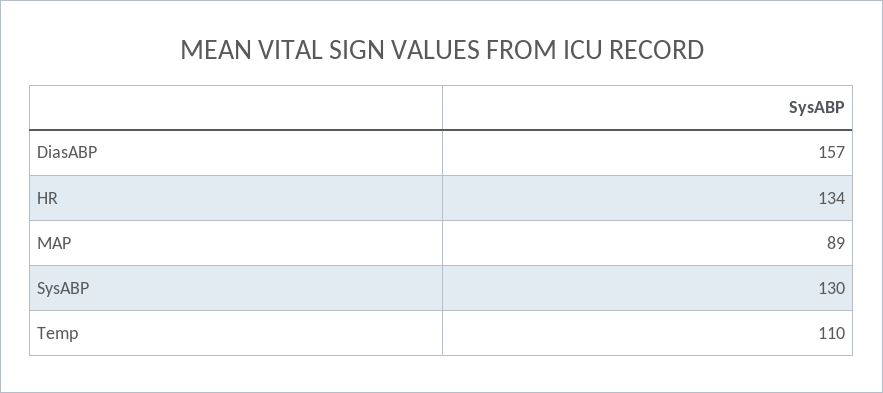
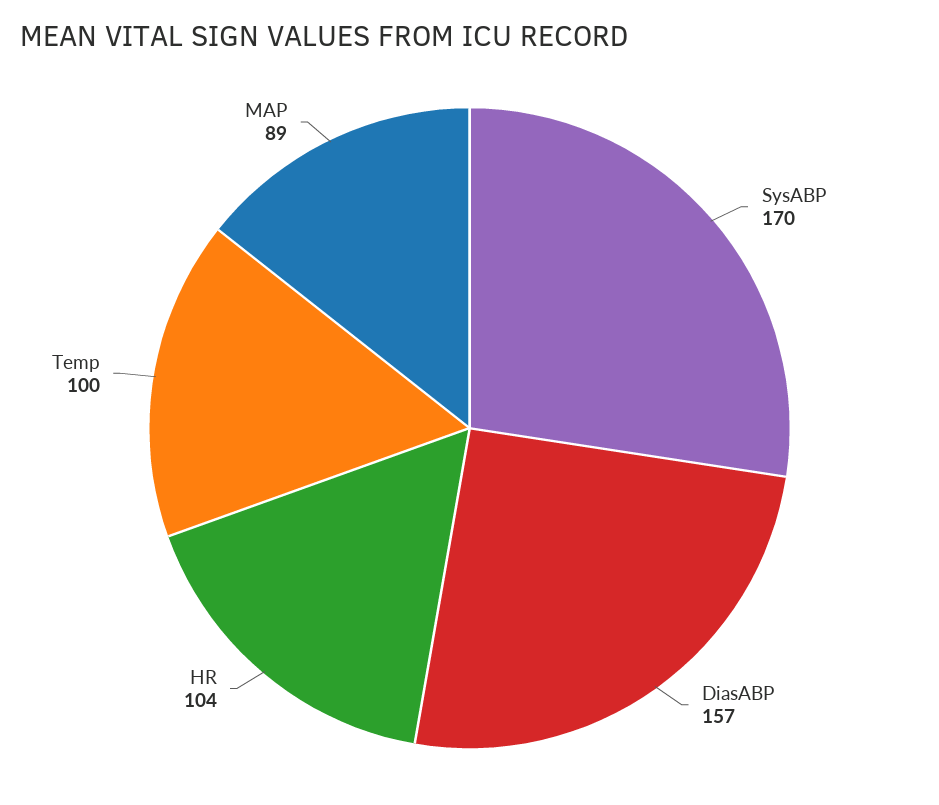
HR: 134 -> 104
SysABP: 130 -> 170
Temp: 110 -> 100

